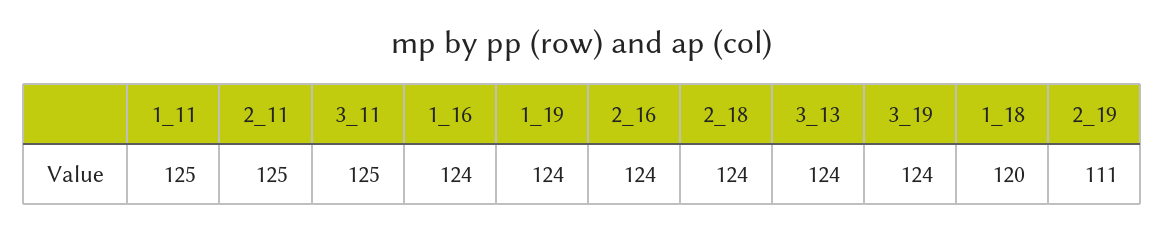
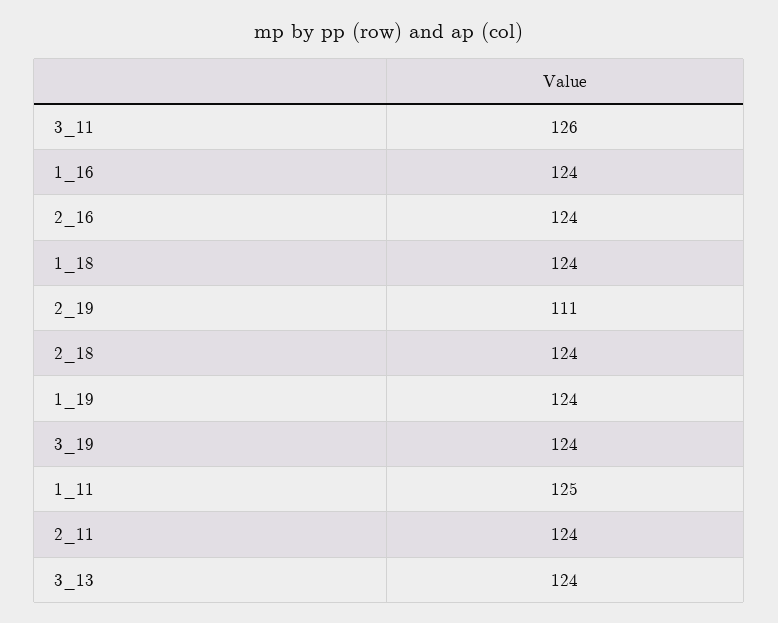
2_11: 125 -> 124
3_11: 125 -> 126
1_18: 120 -> 124

